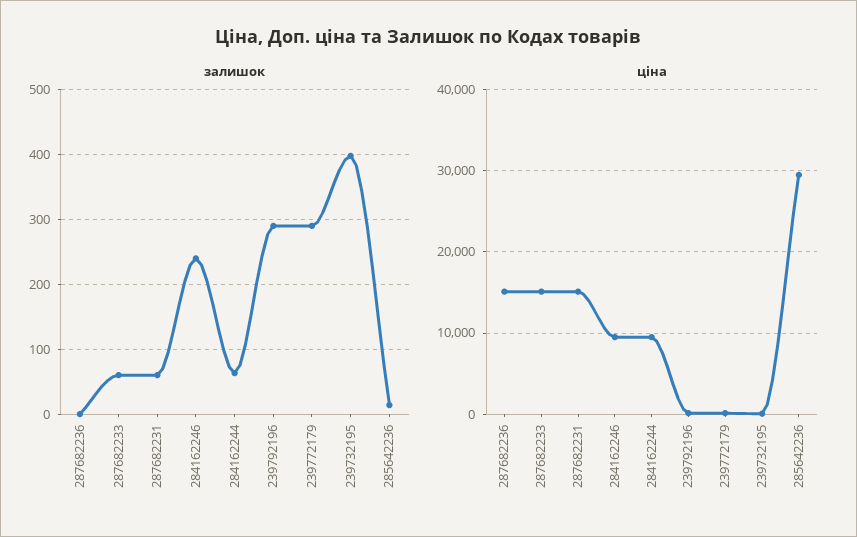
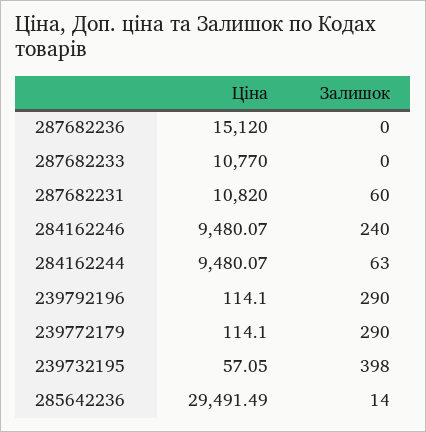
залишок, 287682233: 60 -> 0
ціна, 287682233: 15000 -> 10770
ціна, 287682231: 15000 -> 10820

